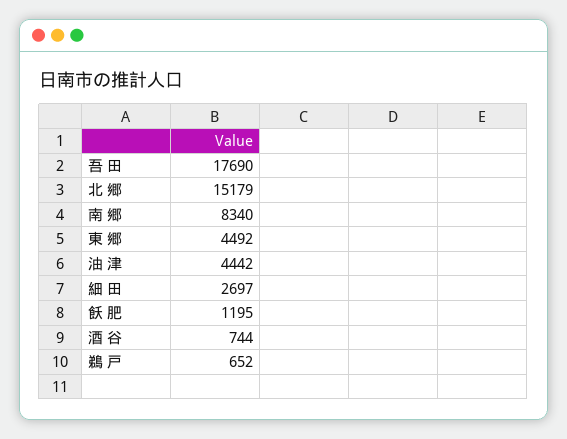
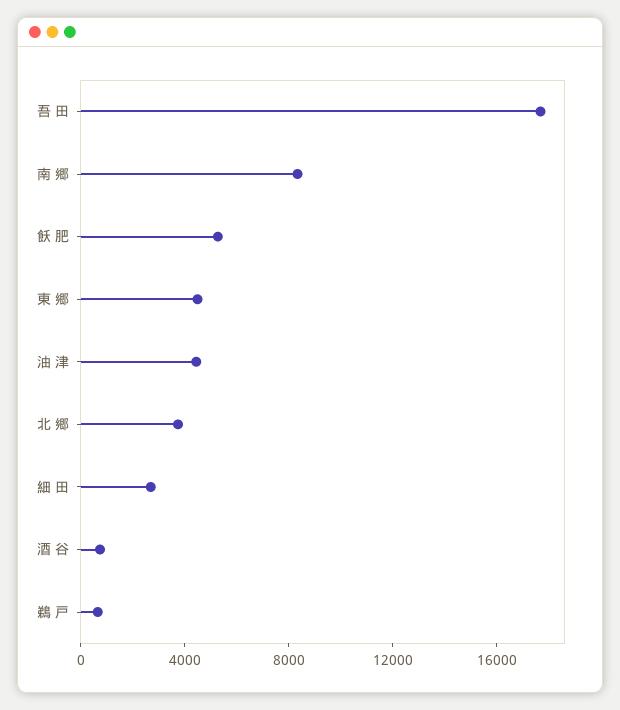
北 郷: 15179 -> 4000
飫 肥: 1195 -> 5000

